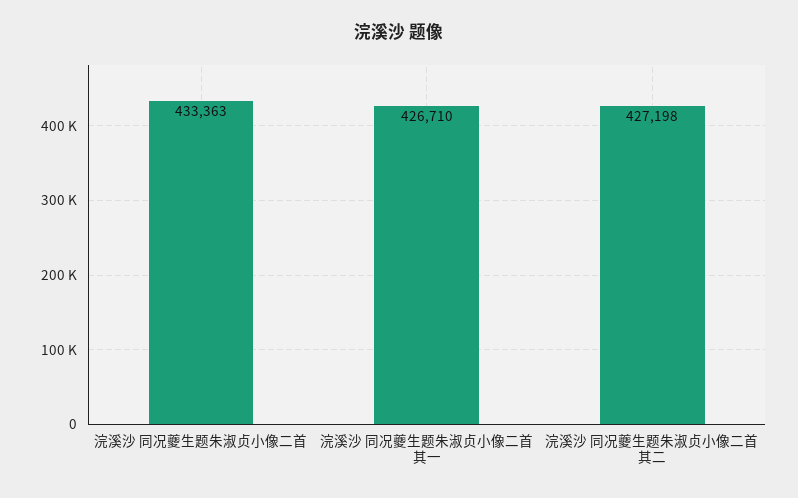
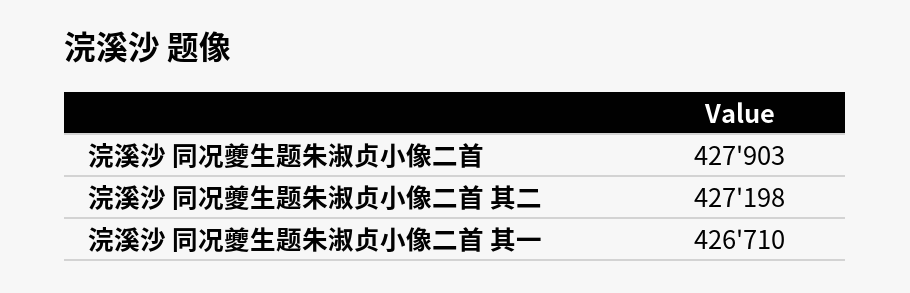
浣溪沙 同况夔生题朱淑贞小像二首: 433363 -> 427903

